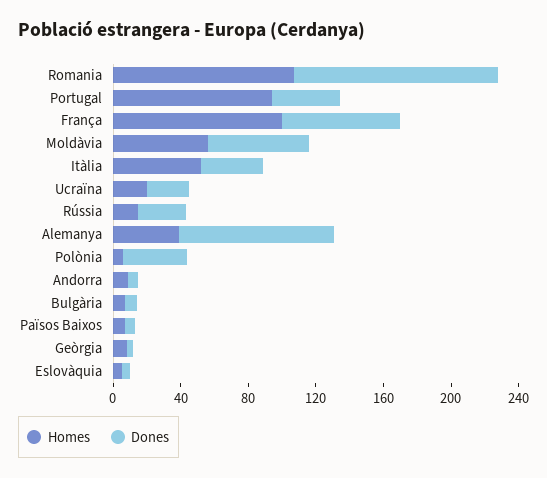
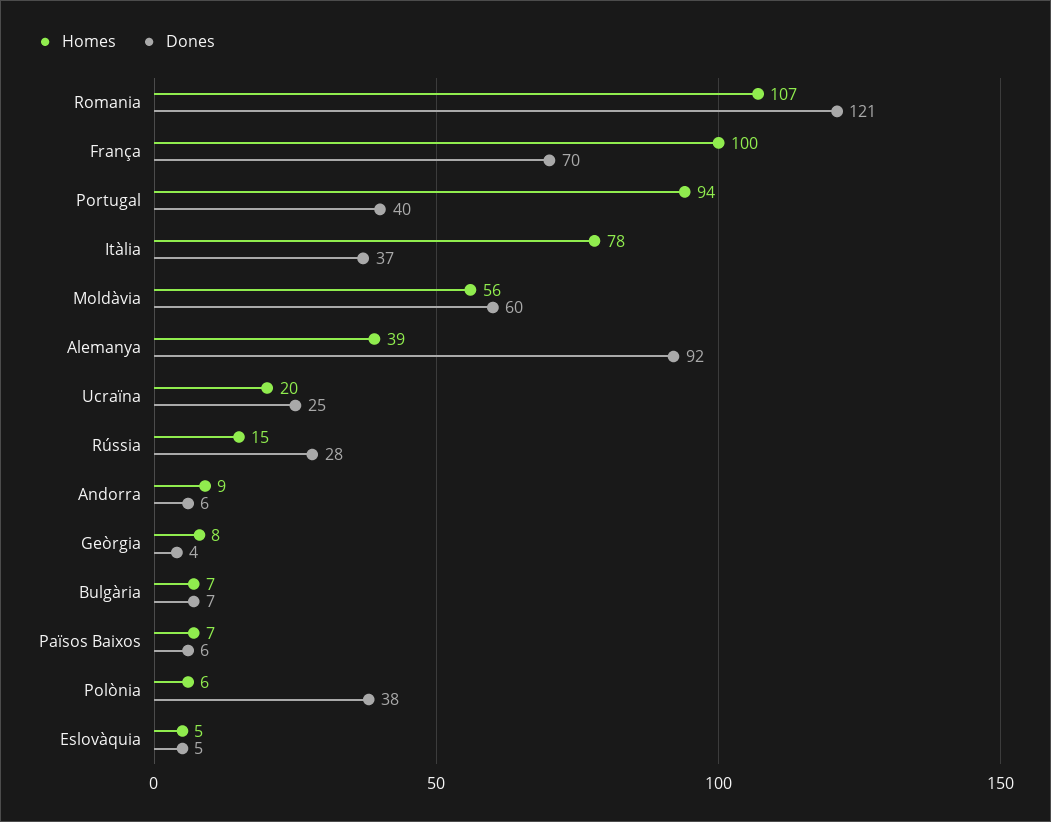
Homes, Itàlia: 50 -> 78

